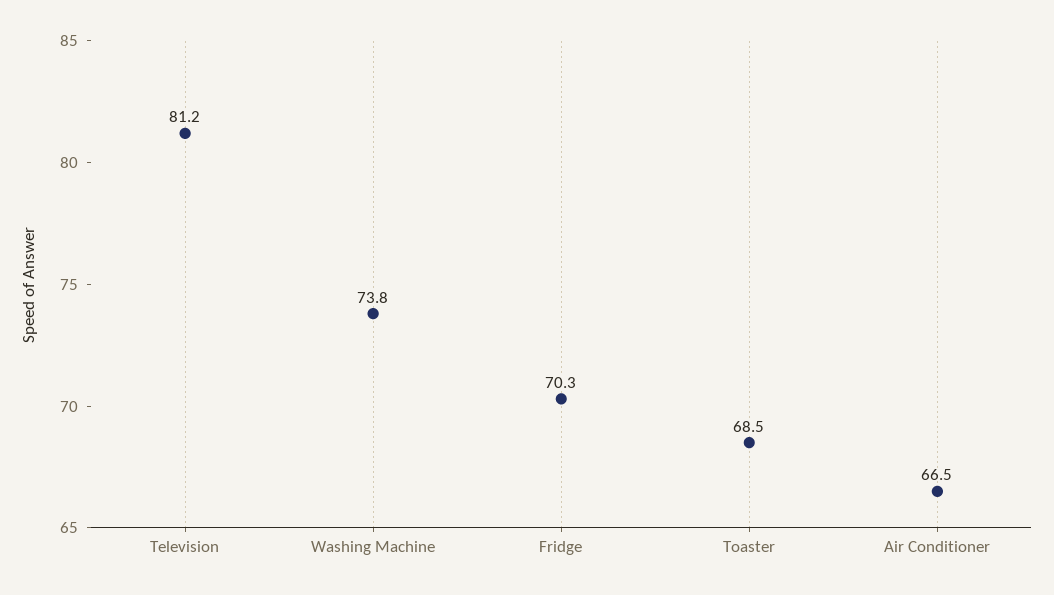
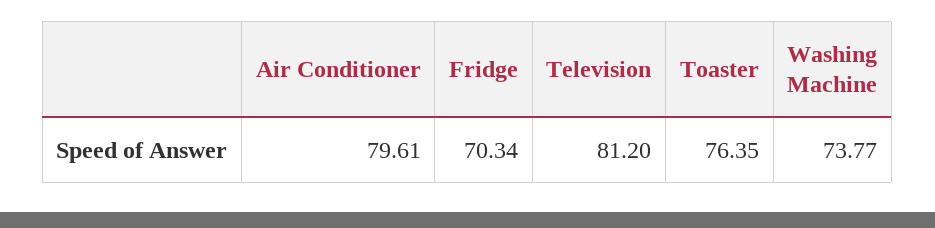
Toaster: 68.5 -> 76.35
Air Conditioner: 66.5 -> 79.61

